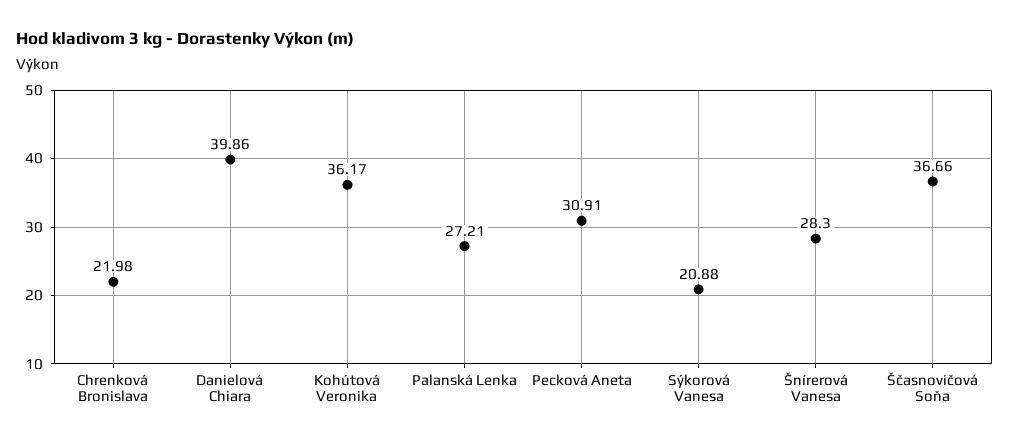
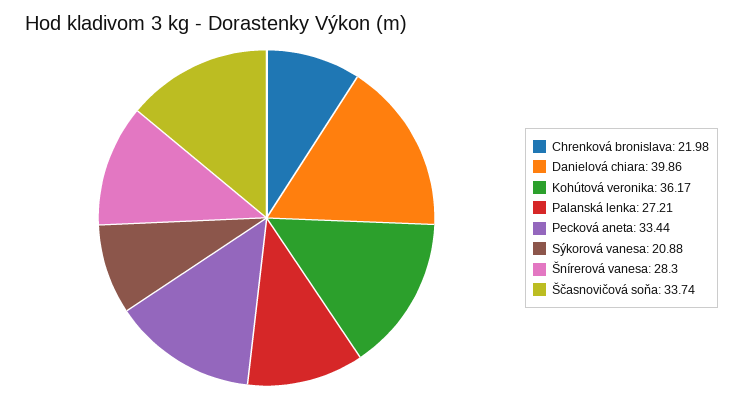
Pecková Aneta: 30.91 -> 33.44
Ščasnovičová Soňa: 36.66 -> 33.74

